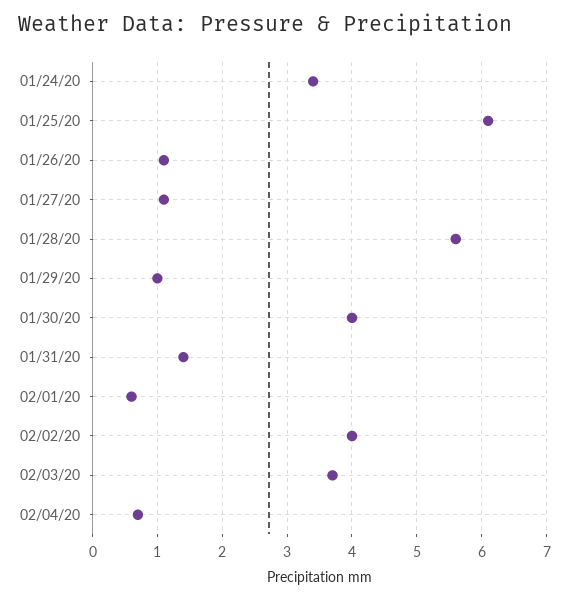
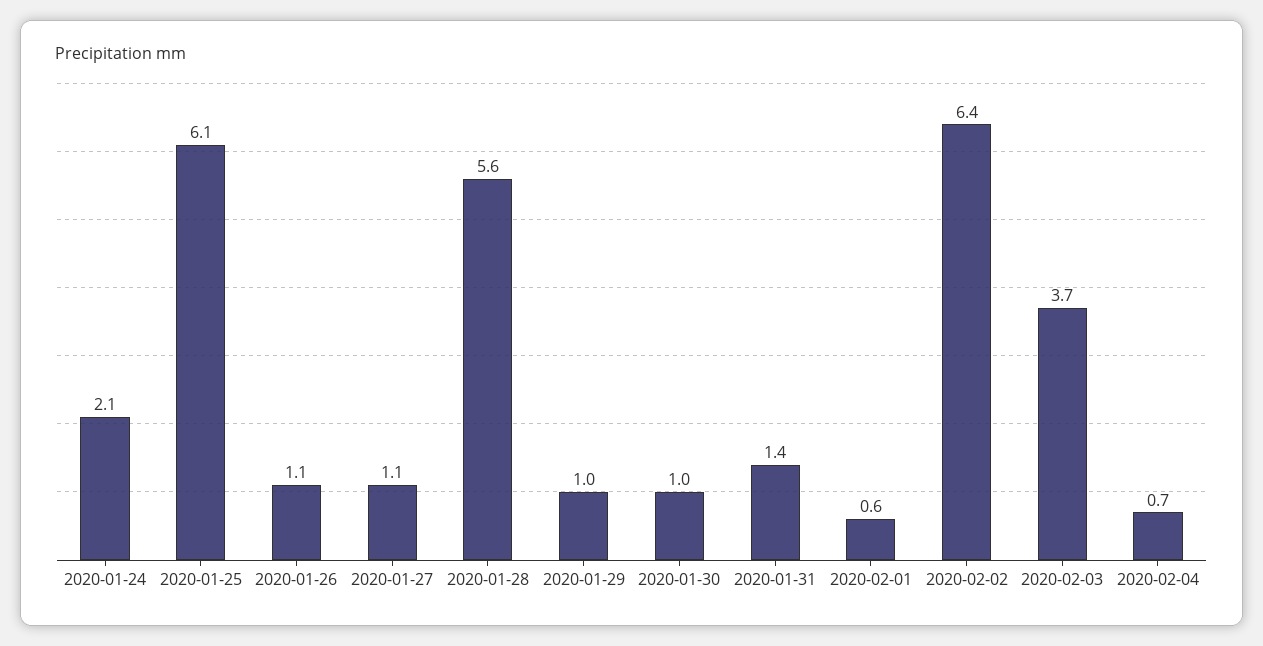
01/24/20: 3.4 -> 2.1
01/30/20: 4 -> 1
02/02/20: 4 -> 6.4

